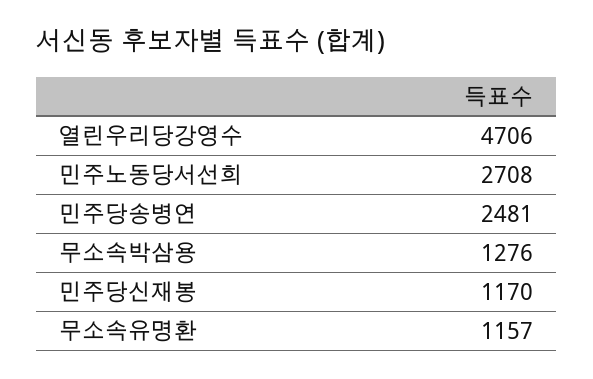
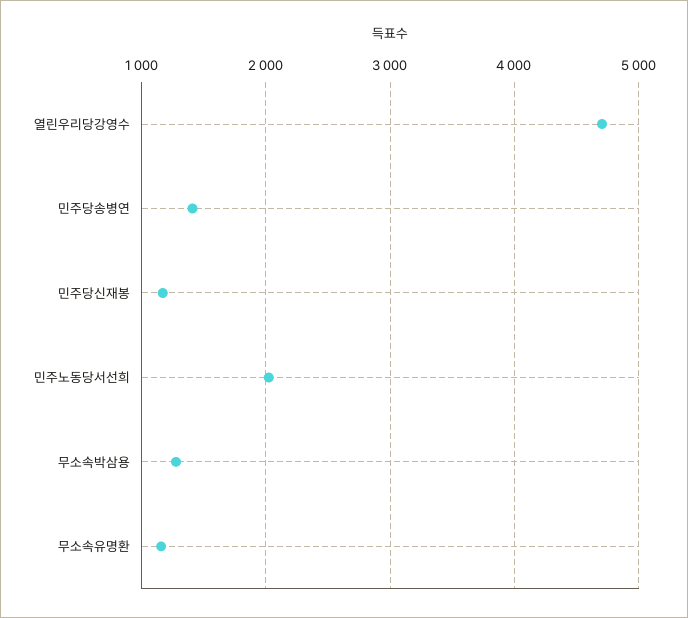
민주노동당서선희: 2708 -> 2000
민주당송병연: 2481 -> 1400

